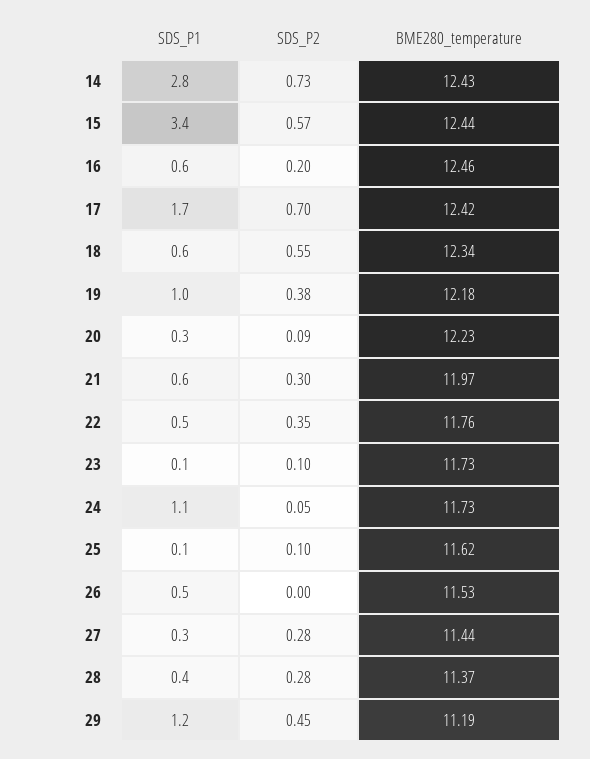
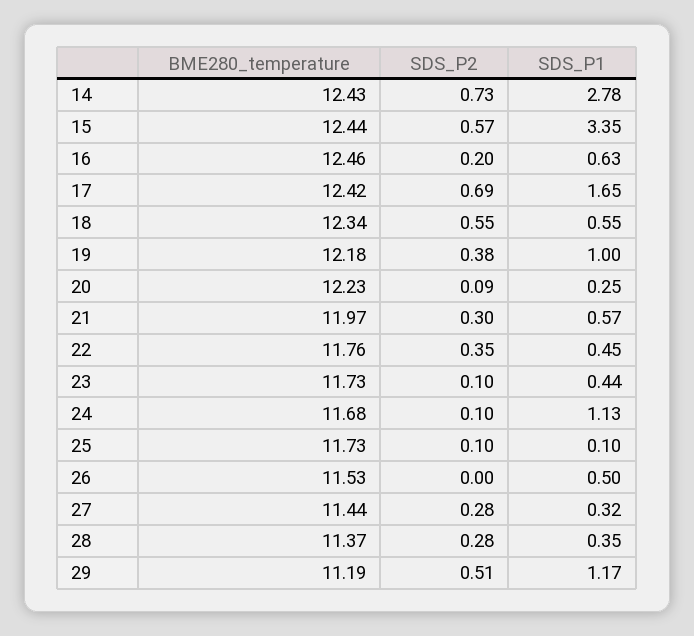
SDS_P2, 17: 0.7 -> 0.69
SDS_P1, 23: 0.1 -> 0.44
SDS_P2, 24: 0.05 -> 0.1
BME280_temperature, 24: 11.73 -> 11.68
BME280_temperature, 25: 11.62 -> 11.73
SDS_P2, 29: 0.45 -> 0.51

